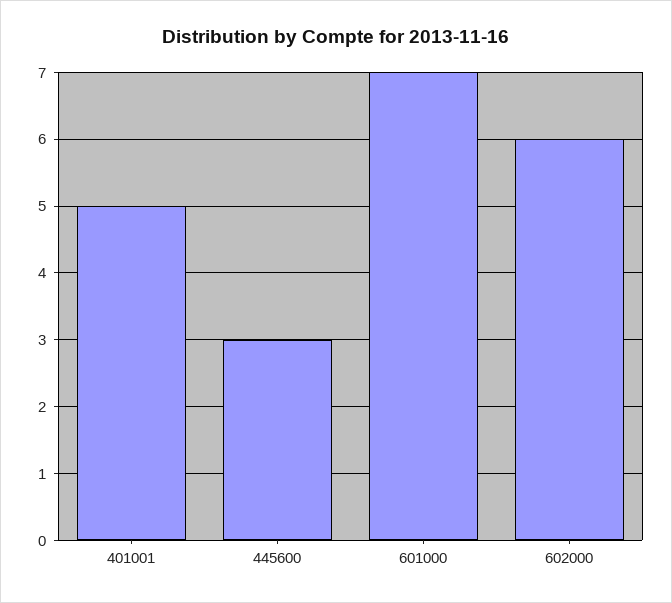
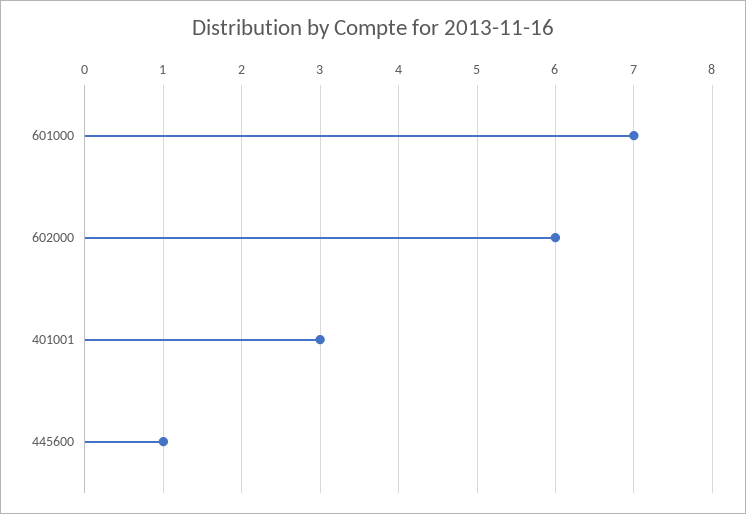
401001: 5 -> 3
445600: 3 -> 1

